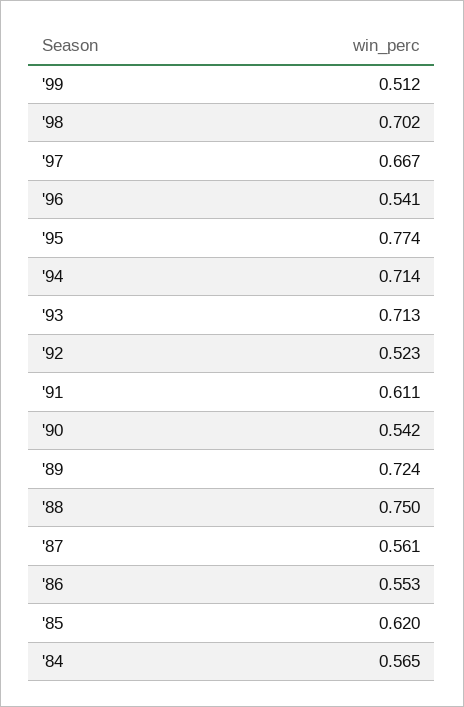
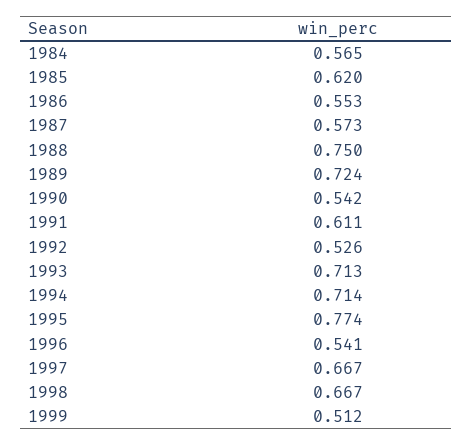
'98: 0.702 -> 0.667
'92: 0.523 -> 0.526
'87: 0.561 -> 0.573

